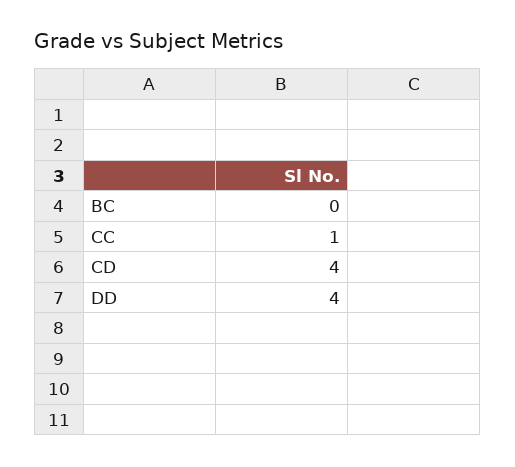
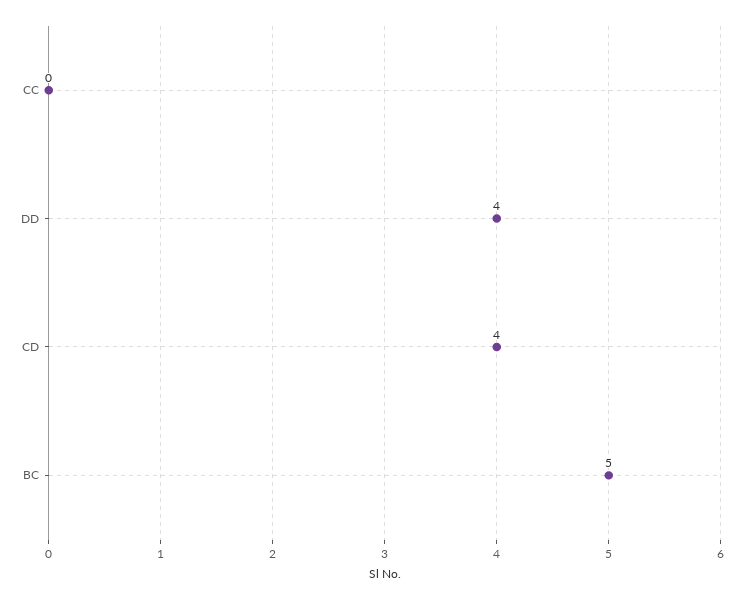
BC: 0 -> 5
CC: 1 -> 0

